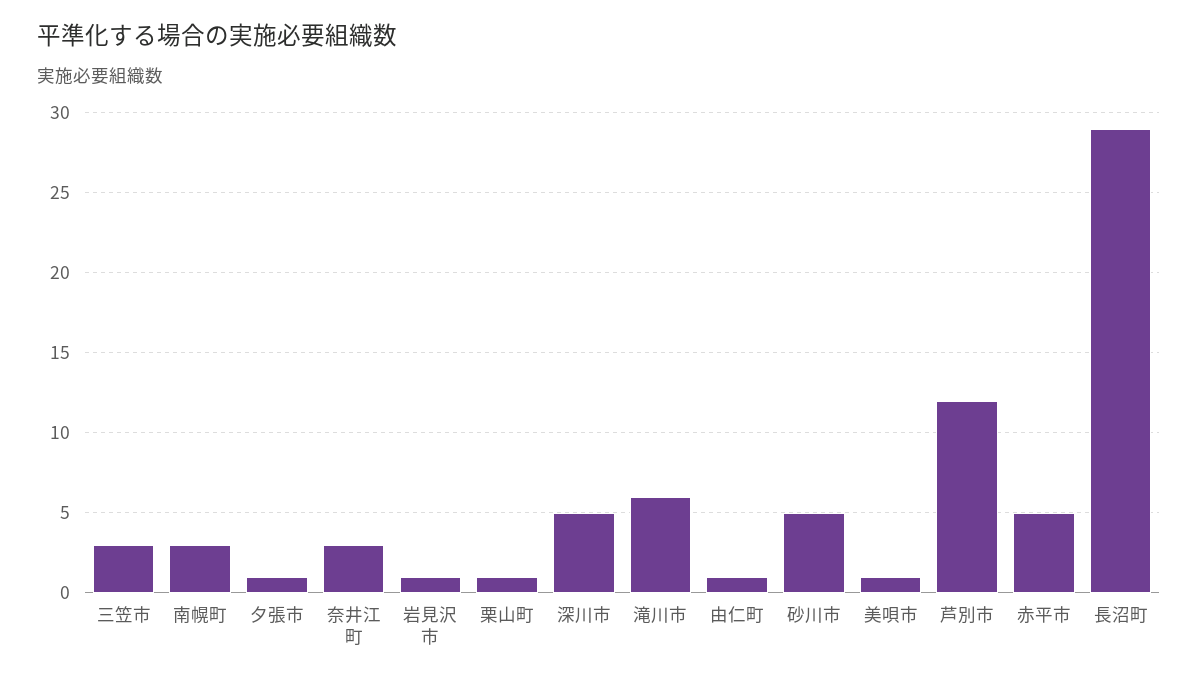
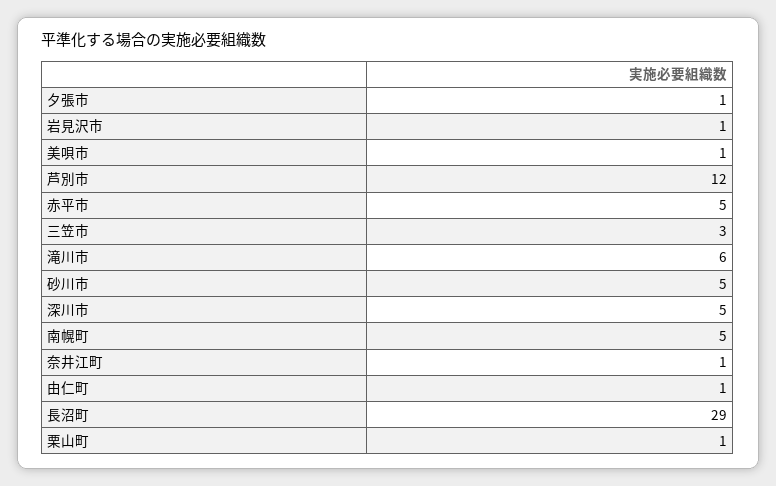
南幌町: 3 -> 5
奈井江町: 3 -> 1

